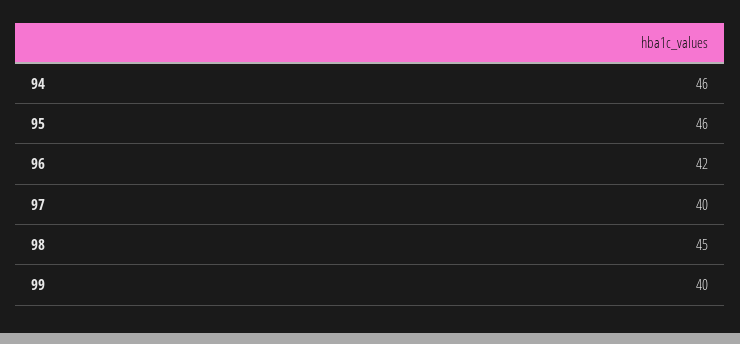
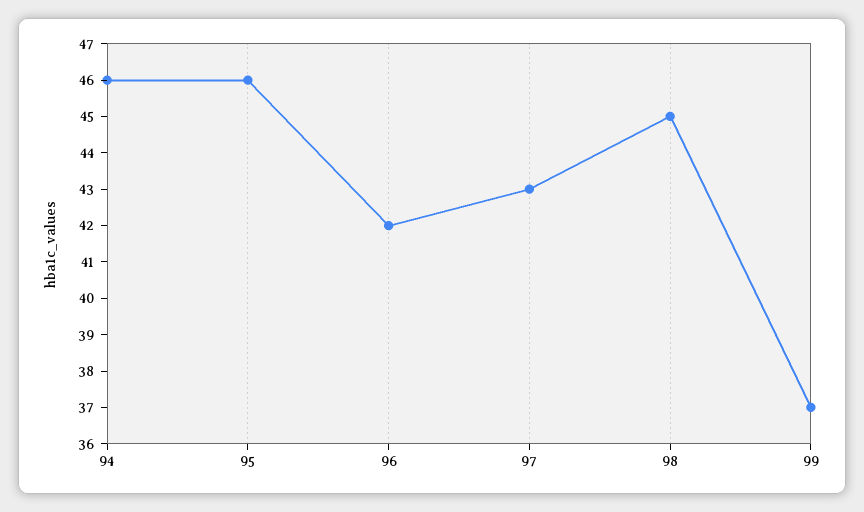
97: 40 -> 43
99: 40 -> 37

